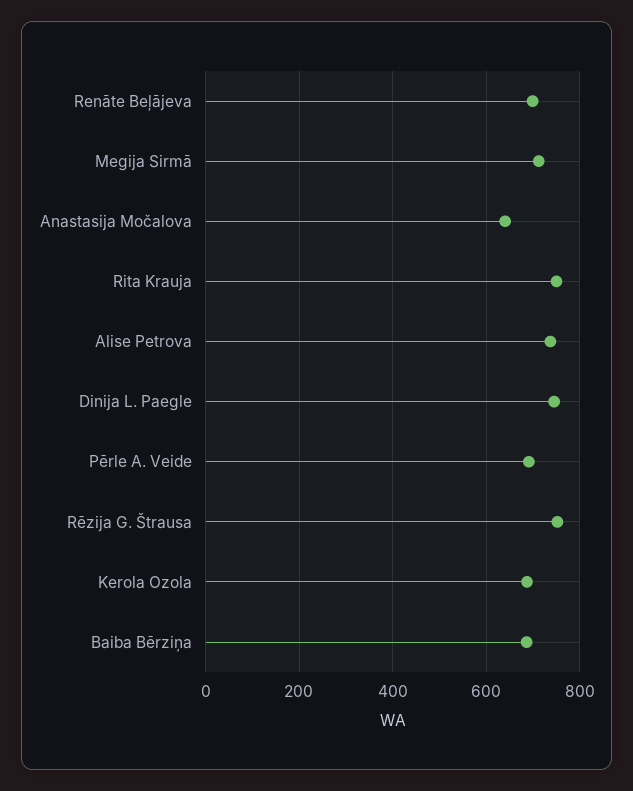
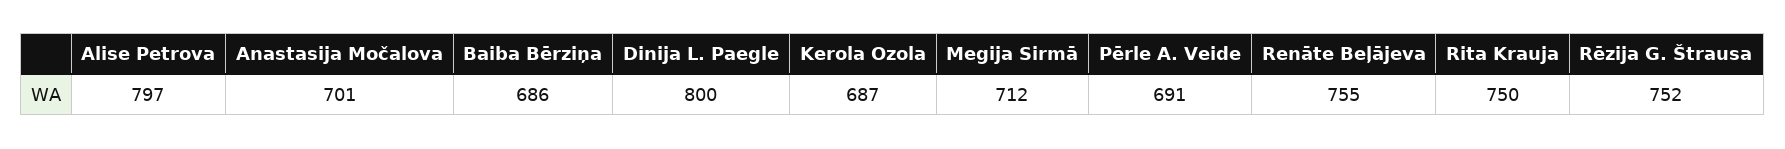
Renāte Beļājeva: 700 -> 755
Anastasija Močalova: 640 -> 701
Alise Petrova: 740 -> 797
Dinija L. Paegle: 740 -> 800

